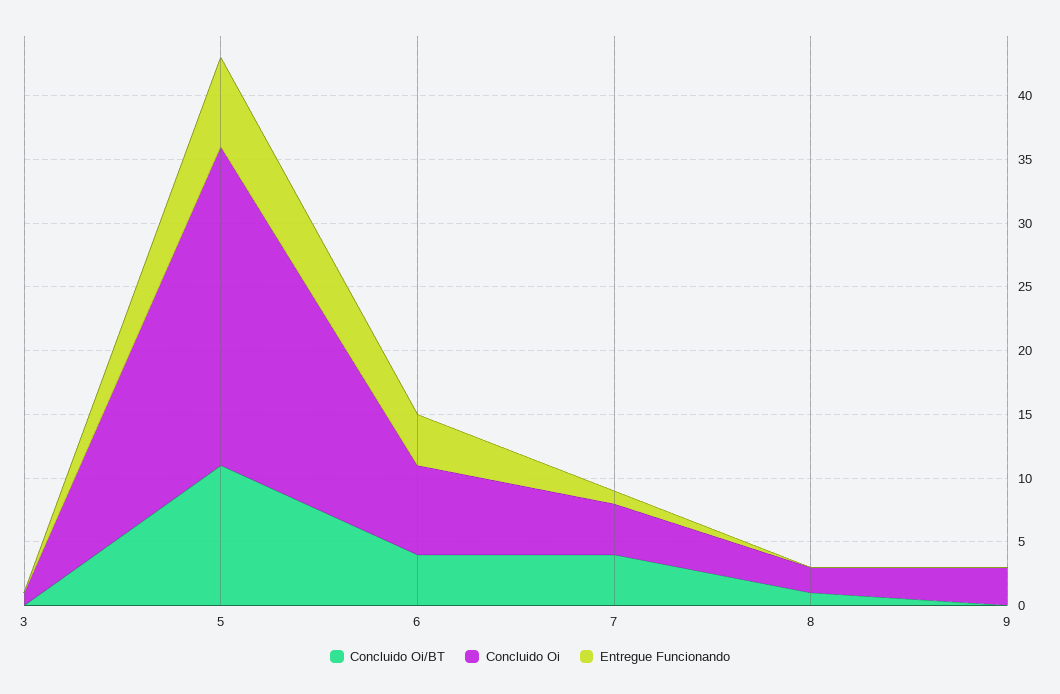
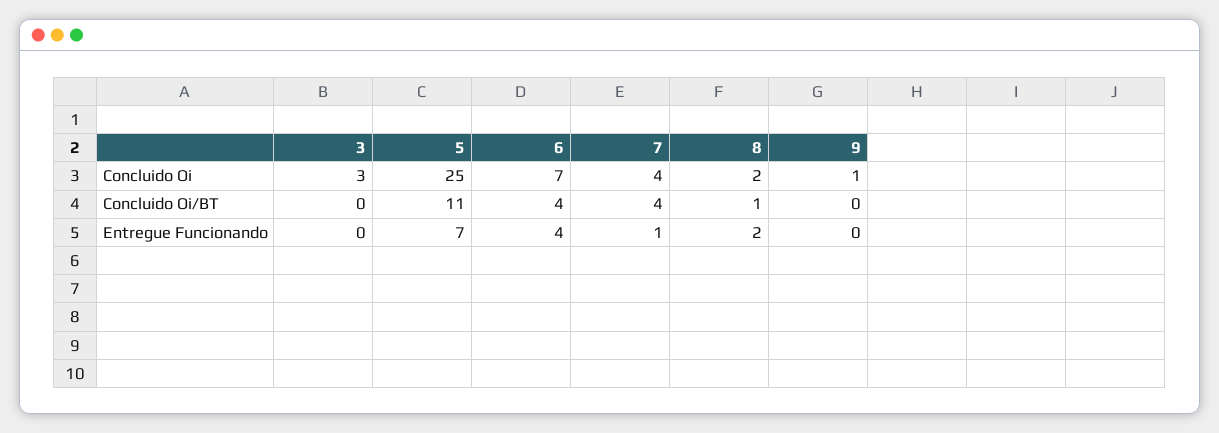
Concluido Oi, 3: 1 -> 3
Entregue Funcionando, 8: 0 -> 2
Concluido Oi, 9: 3 -> 1

